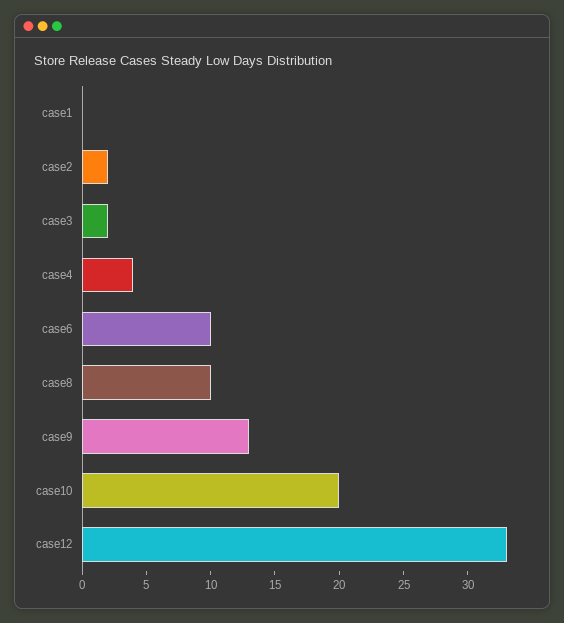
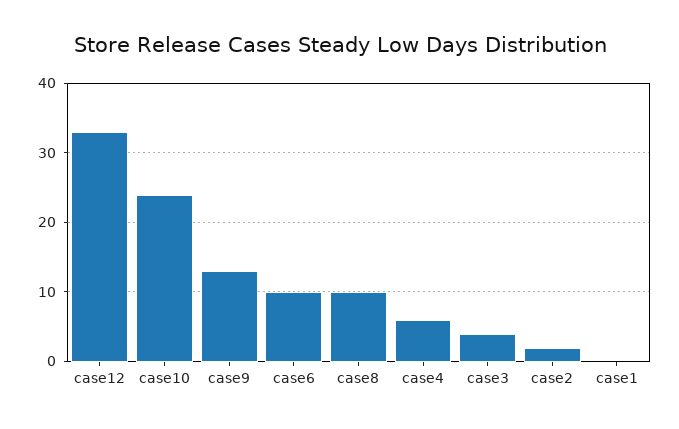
case3: 2 -> 4
case4: 4 -> 6
case10: 20 -> 24

